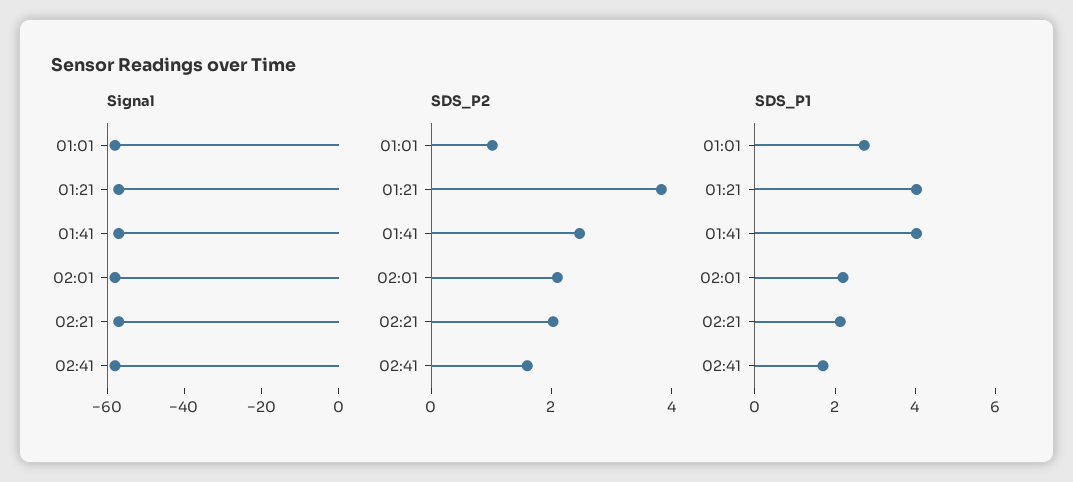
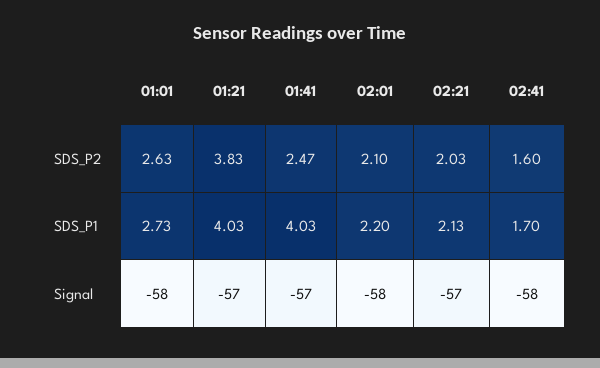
SDS_P2, 01:01: 1 -> 2.63

